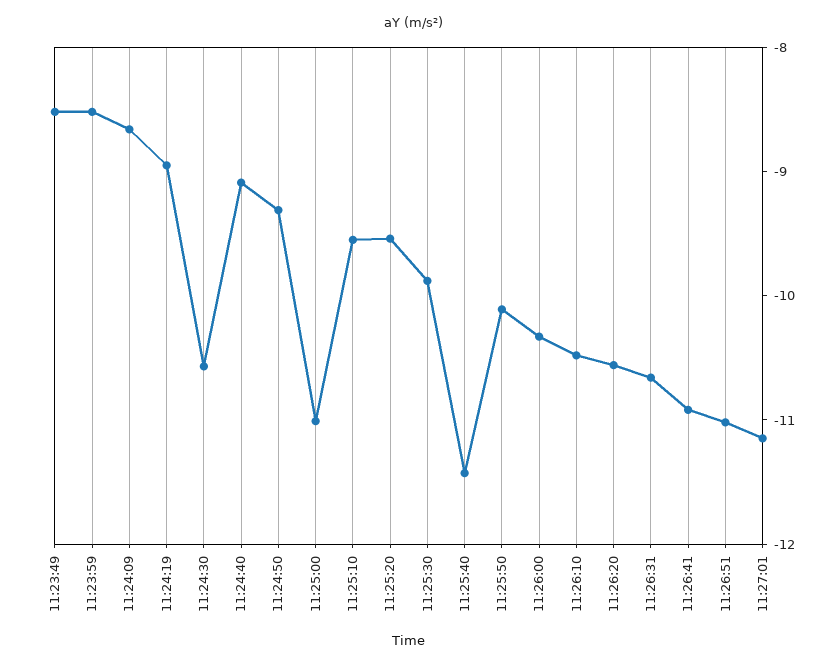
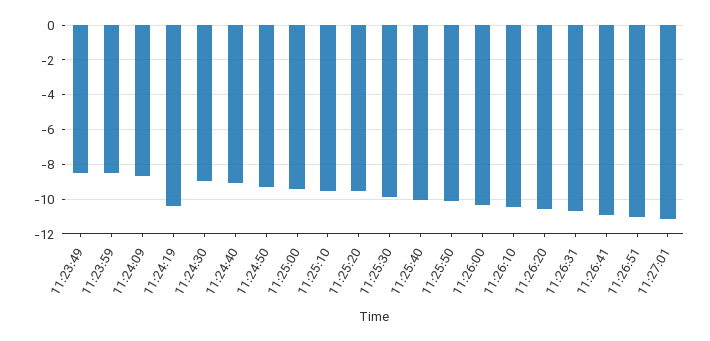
11:24:19: -9 -> -10.5
11:24:30: -10.6 -> -9
11:25:00: -11 -> -9.5
11:25:40: -11.4 -> -10

